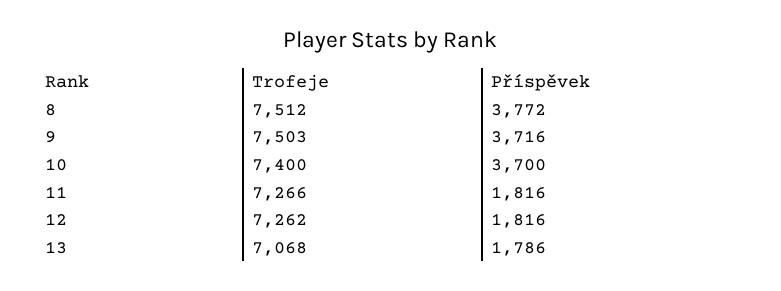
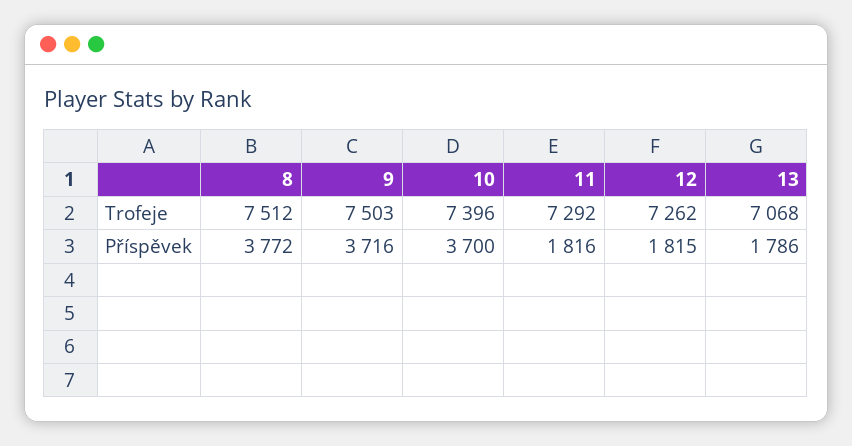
Trofeje, 10: 7400 -> 7396
Trofeje, 11: 7266 -> 7292
Příspěvek, 12: 1816 -> 1815

